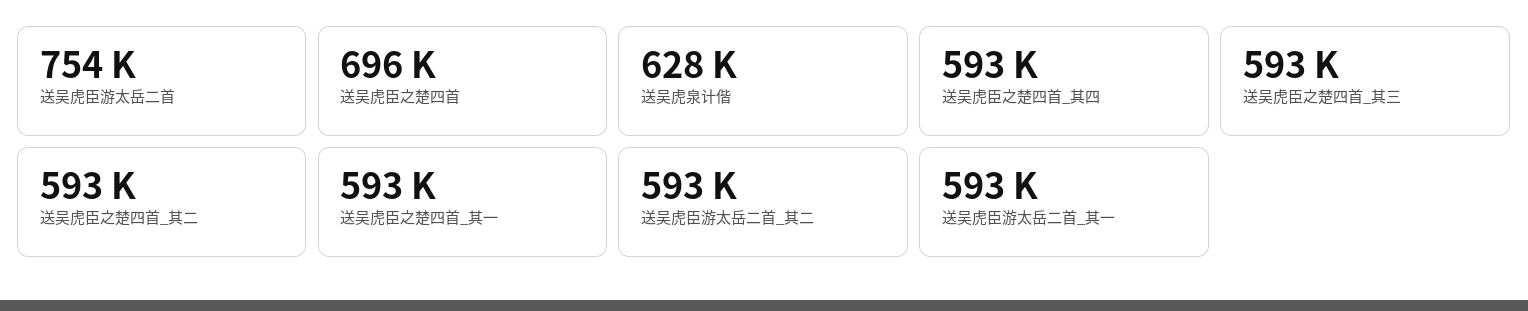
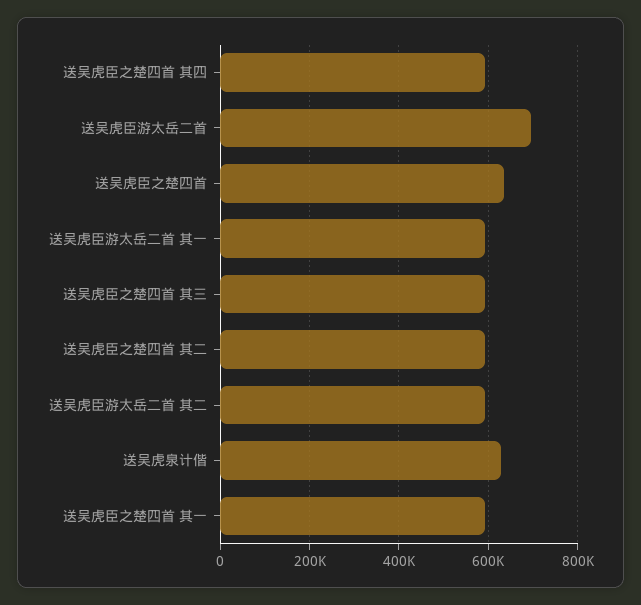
送吴虎臣游太岳二首: 754000 -> 700000
送吴虎臣之楚四首: 696000 -> 640000

